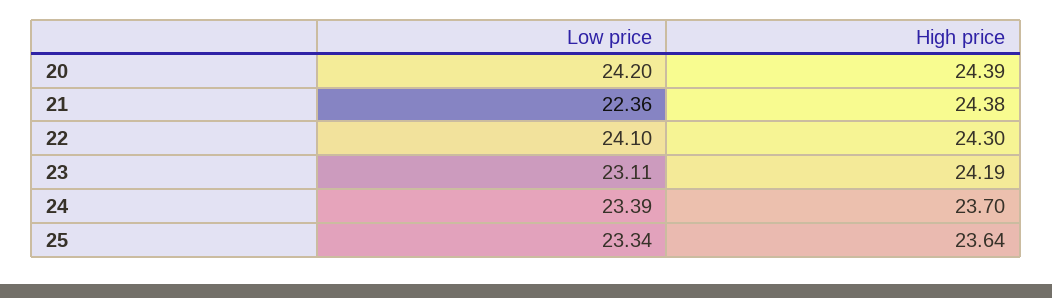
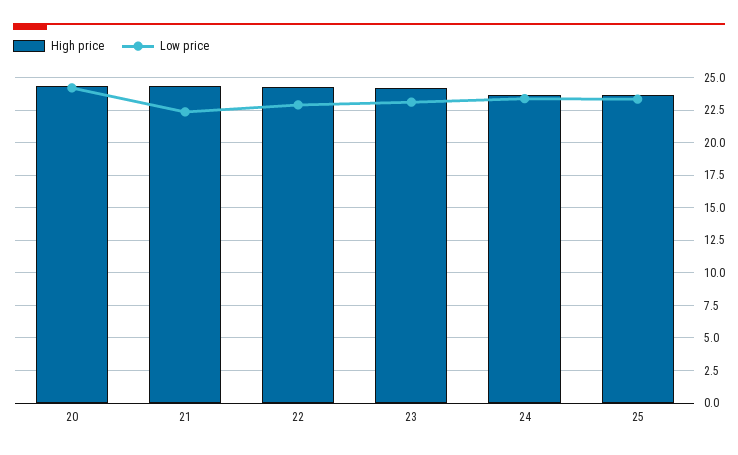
Low price, 22: 24.1 -> 23

